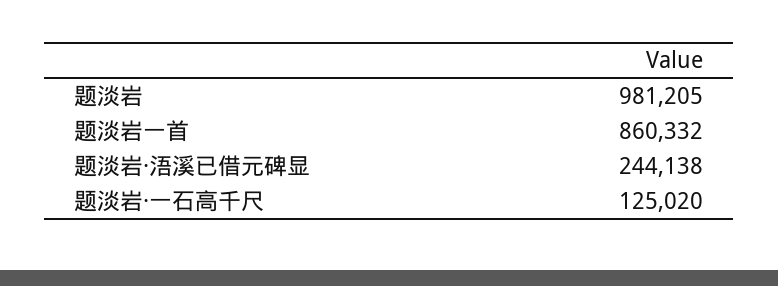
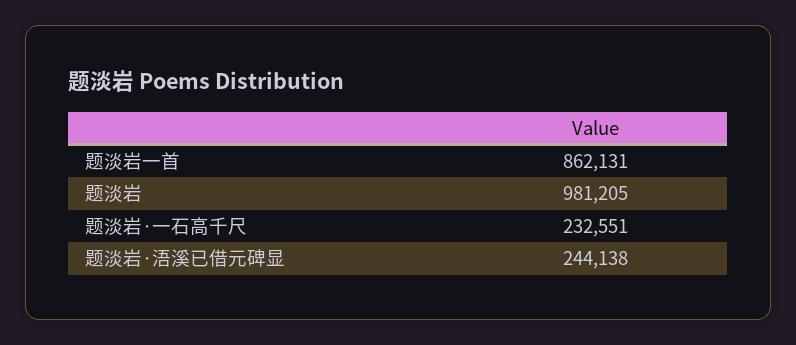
题淡岩一首: 860332 -> 862131
题淡岩·一石高千尺: 125020 -> 232551

